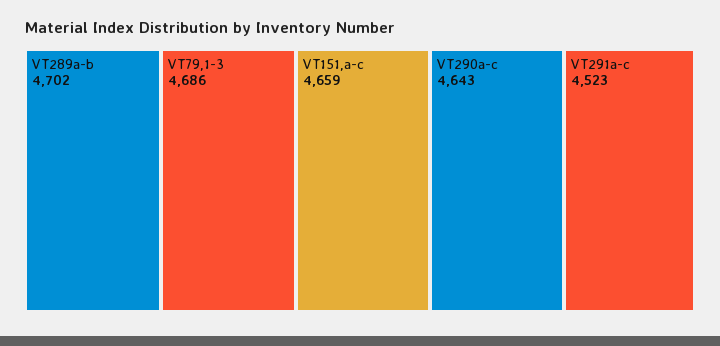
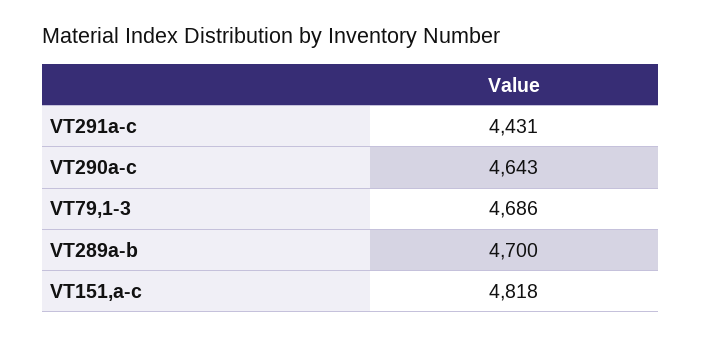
VT289a-b: 4702 -> 4700
VT151,a-c: 4659 -> 4818
VT291a-c: 4523 -> 4431

